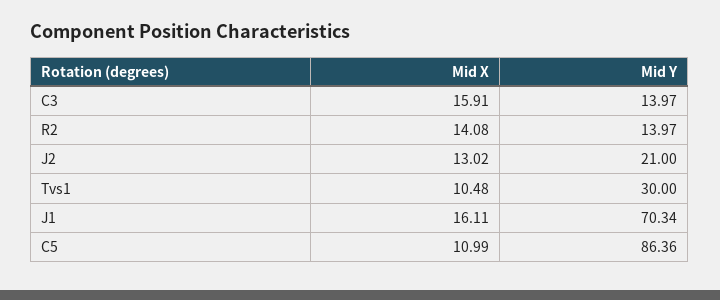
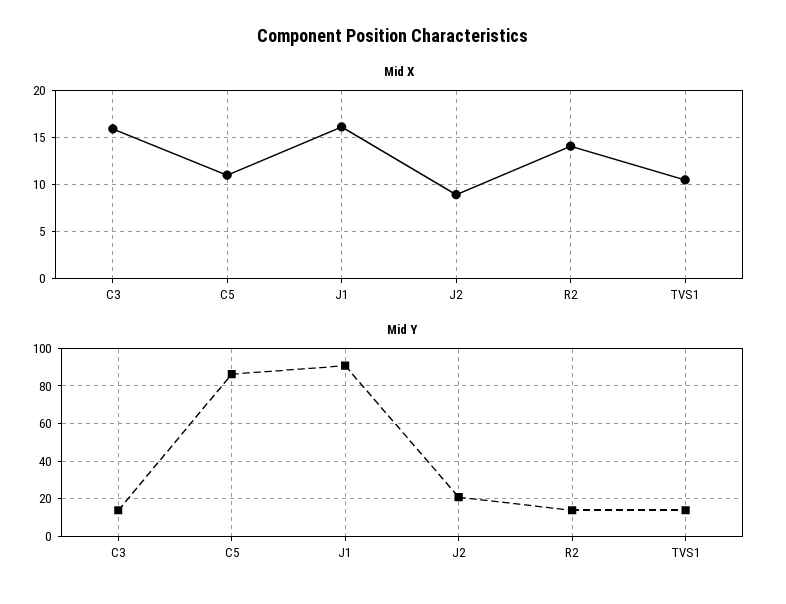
Mid X, J2: 13.02 -> 9
Mid Y, Tvs1: 30 -> 15
Mid Y, J1: 70.34 -> 90

